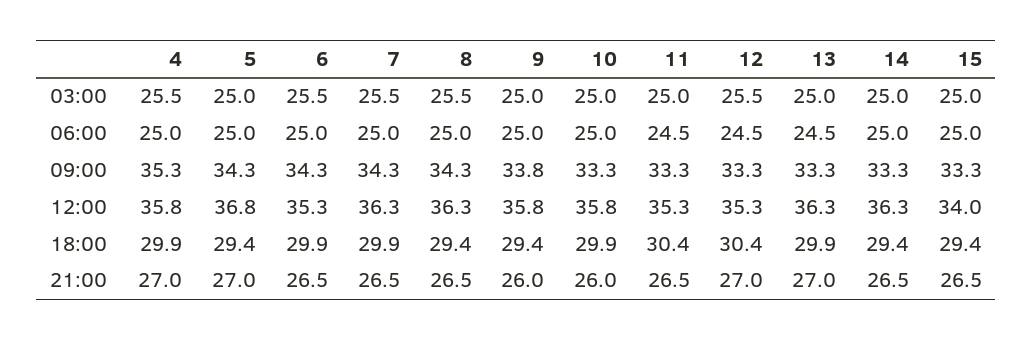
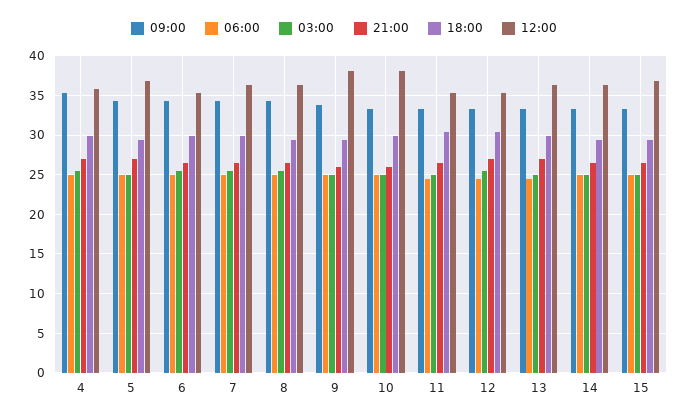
12:00, 9: 35.8 -> 38
12:00, 10: 35.8 -> 38
12:00, 15: 34 -> 37

